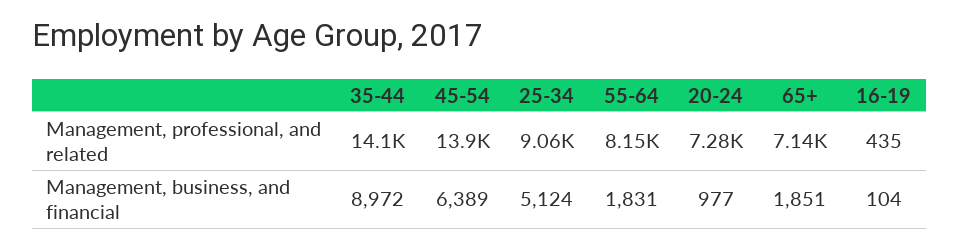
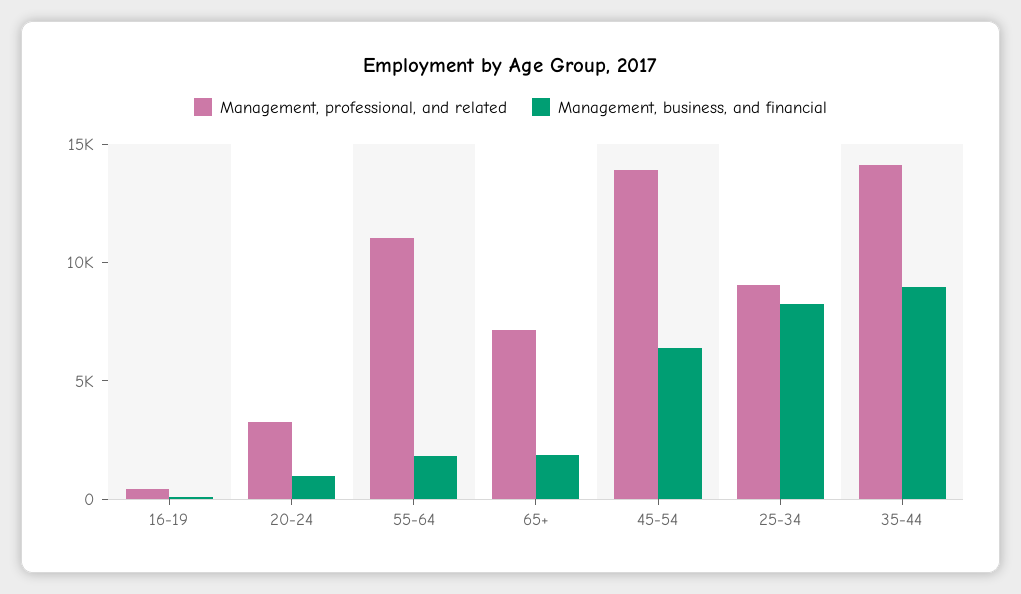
Management, professional, and related, 55-64: 8150 -> 11000
Management, professional, and related, 20-24: 7280 -> 3000
Management, business, and financial, 25-34: 5124 -> 8000

